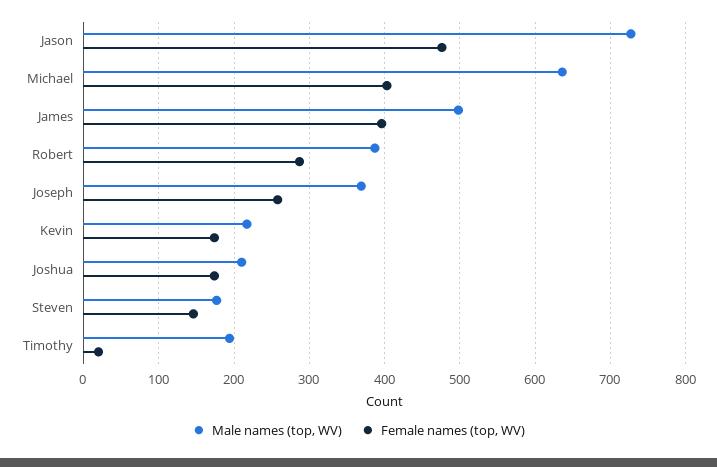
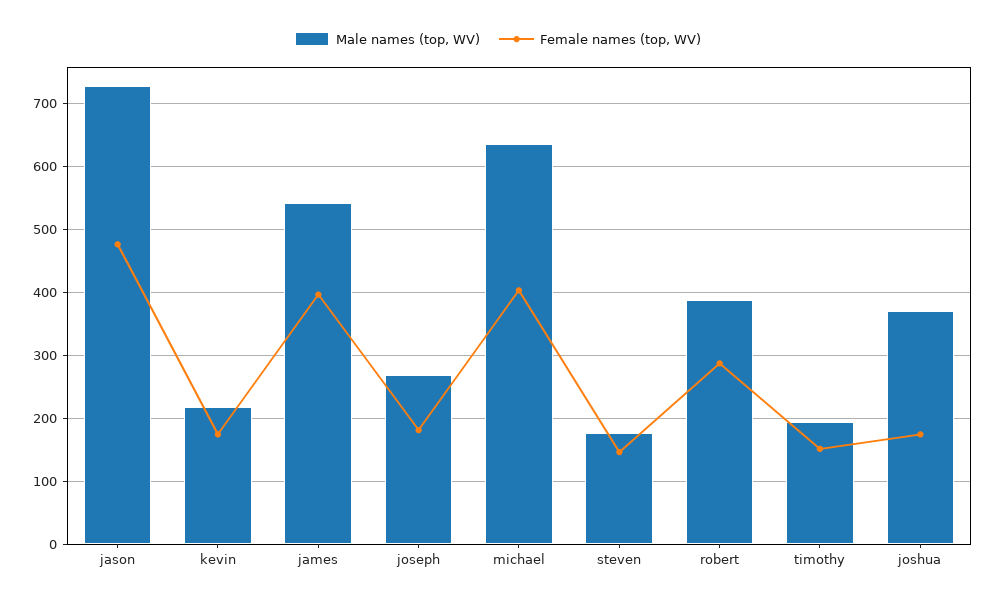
Male names (top, WV), James: 500 -> 540
Male names (top, WV), Joseph: 370 -> 270
Female names (top, WV), Joseph: 260 -> 180
Male names (top, WV), Joshua: 210 -> 370
Female names (top, WV), Timothy: 20 -> 150

